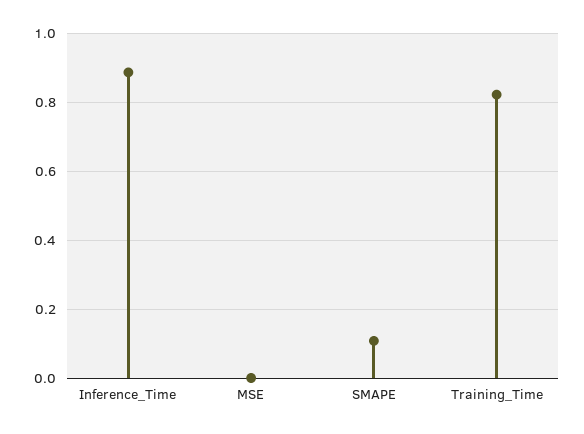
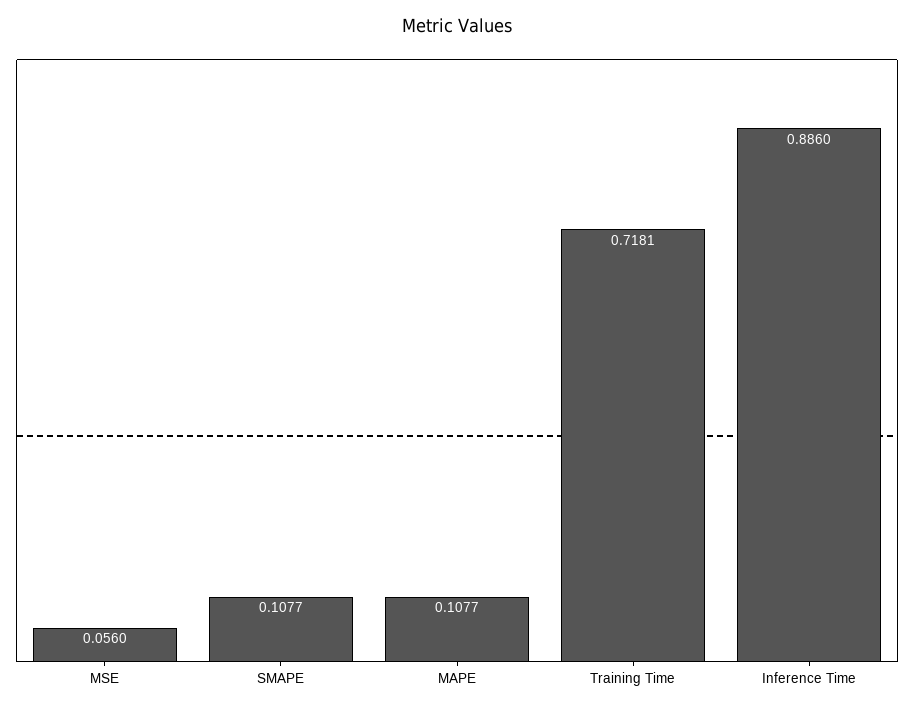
MSE: 0 -> 0.056
Training_Time: 0.82 -> 0.7181
MAPE: none -> 0.1077

